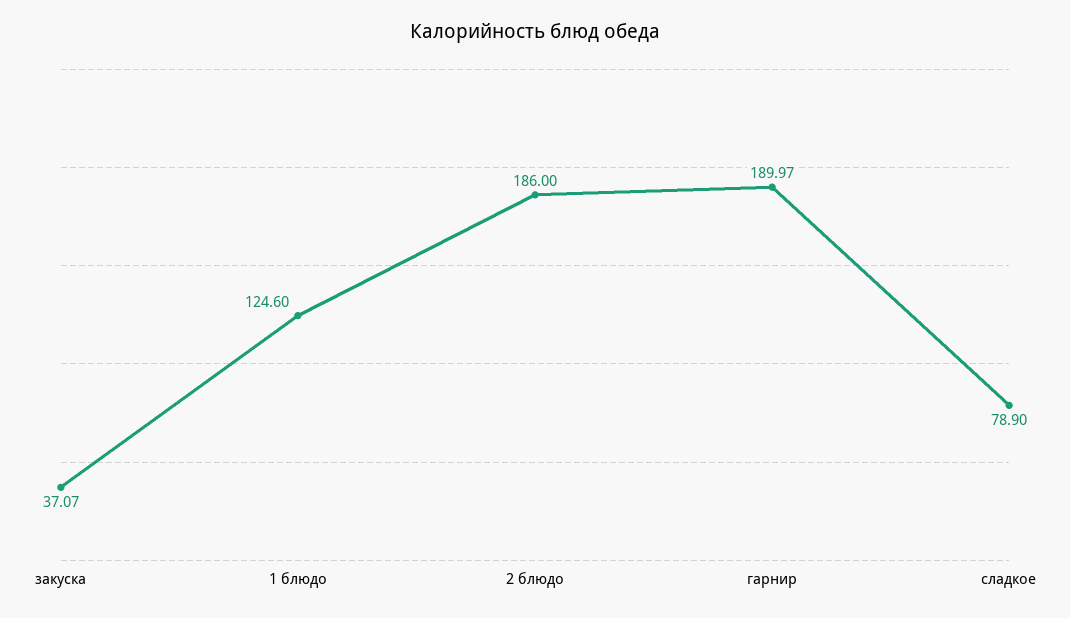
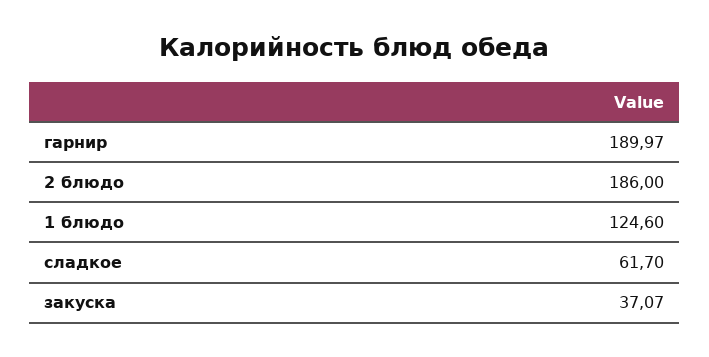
сладкое: 78.9 -> 61.7

